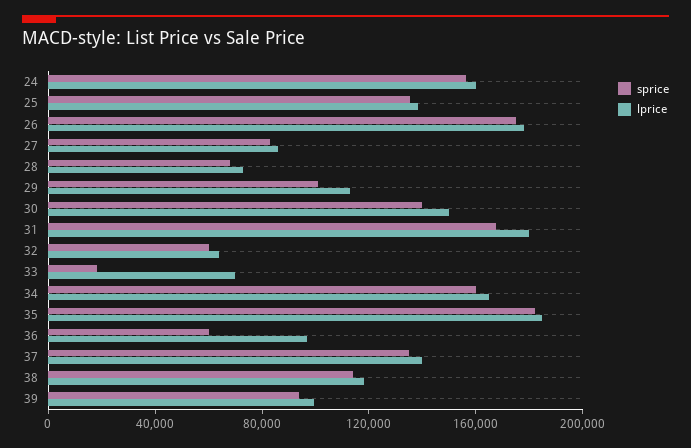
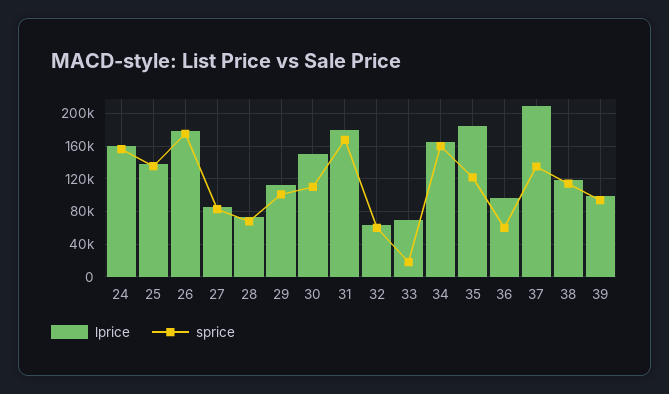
sprice, 30: 140000 -> 110000
sprice, 35: 180000 -> 120000
lprice, 37: 140000 -> 210000

